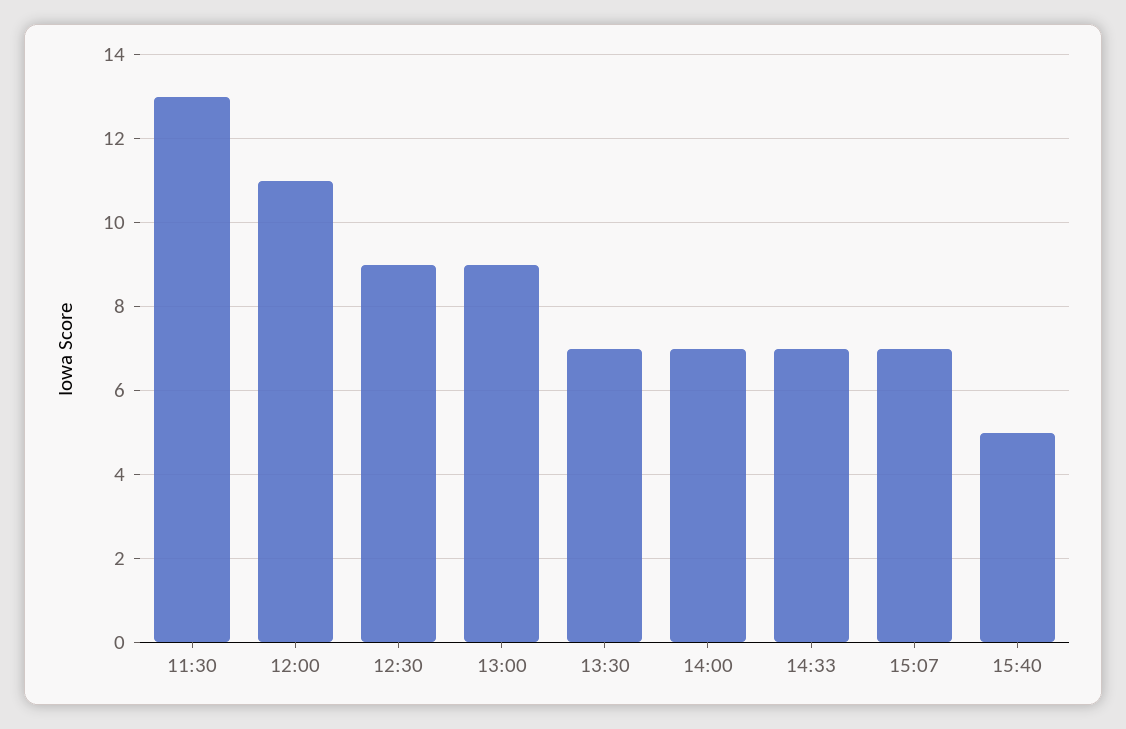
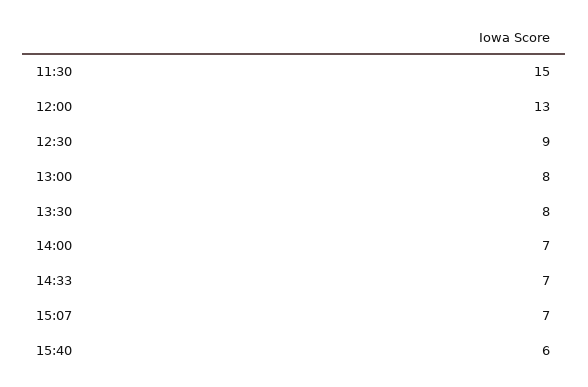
11:30: 13 -> 15
12:00: 11 -> 13
13:00: 9 -> 8
13:30: 7 -> 8
15:40: 5 -> 6

